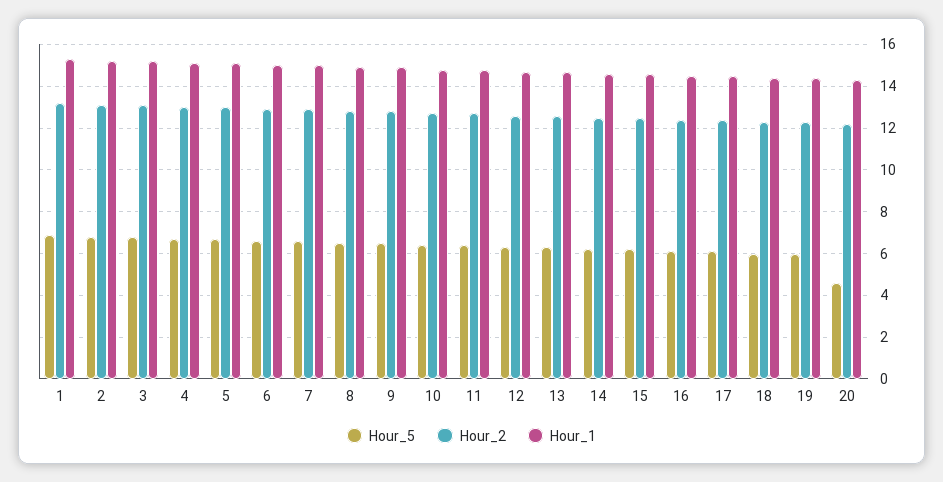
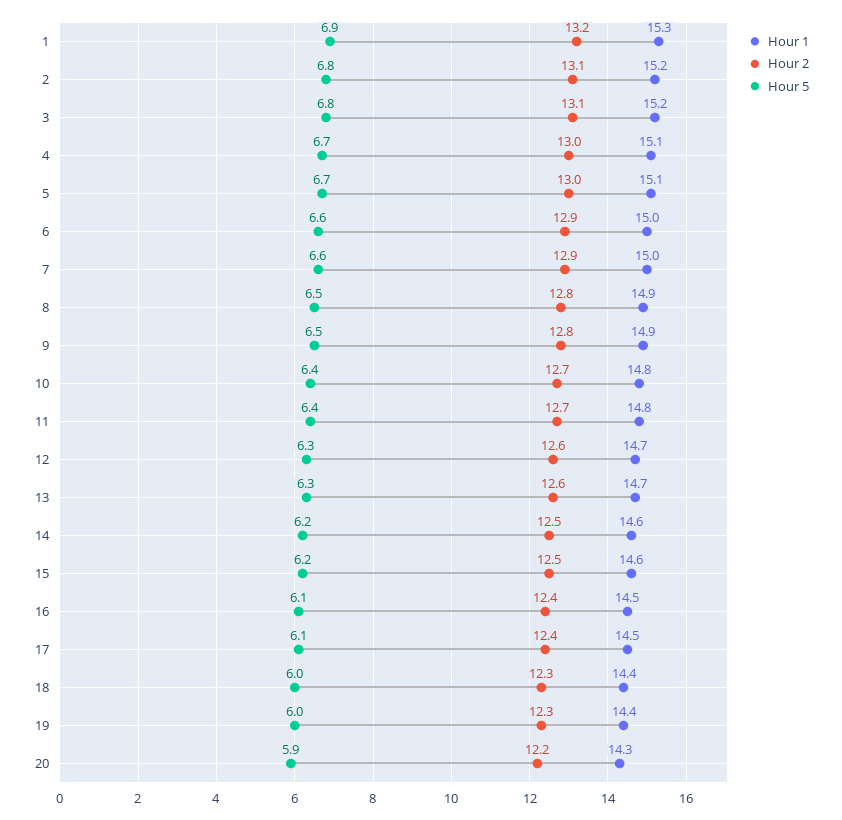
Hour_5, 20: 4.5 -> 5.9

